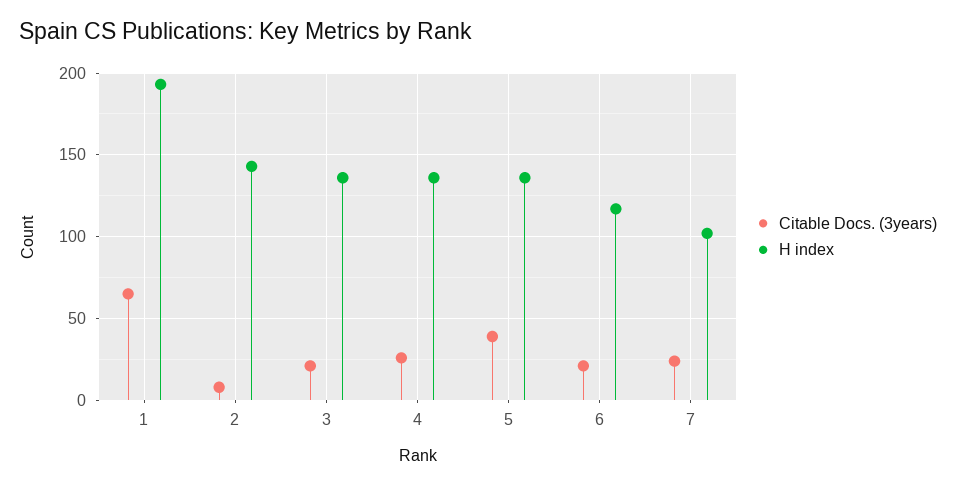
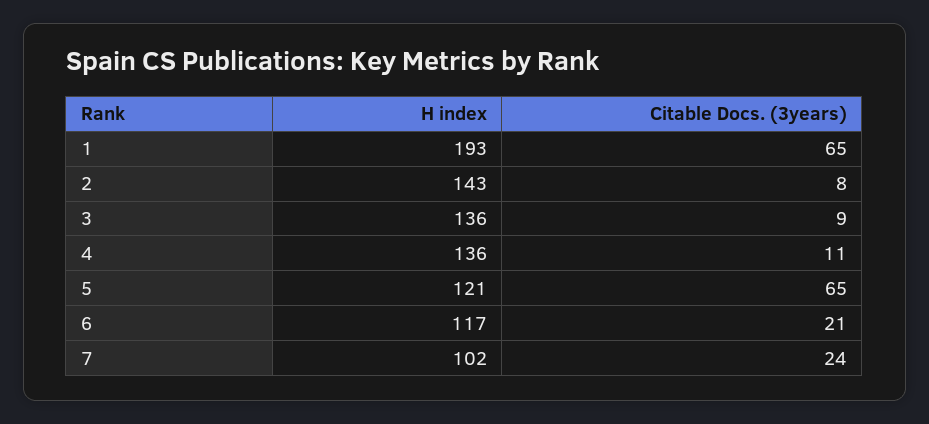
Citable Docs. (3years), 3: 20 -> 9
Citable Docs. (3years), 4: 25 -> 11
Citable Docs. (3years), 5: 40 -> 65
H index, 5: 135 -> 121

